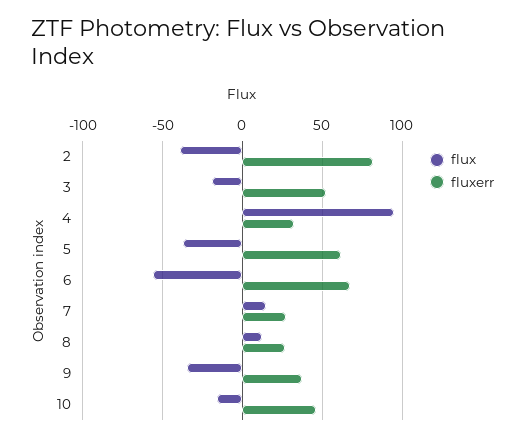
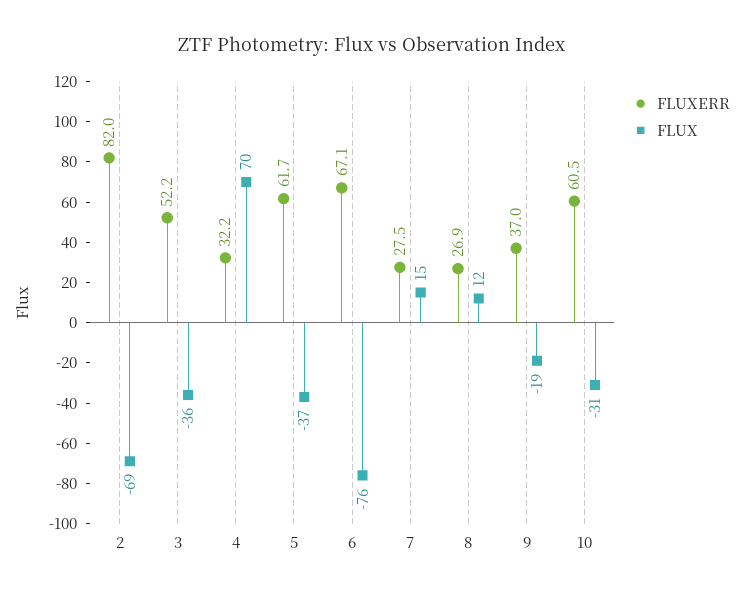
flux, 2: -40 -> -69
flux, 3: -20 -> -36
flux, 4: 95 -> 70
flux, 6: -55 -> -76
flux, 9: -35 -> -19
flux, 10: -15 -> -31
fluxerr, 10: 45 -> 60.5

